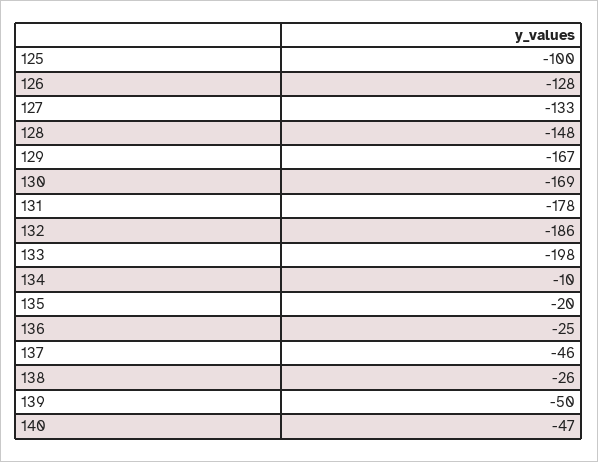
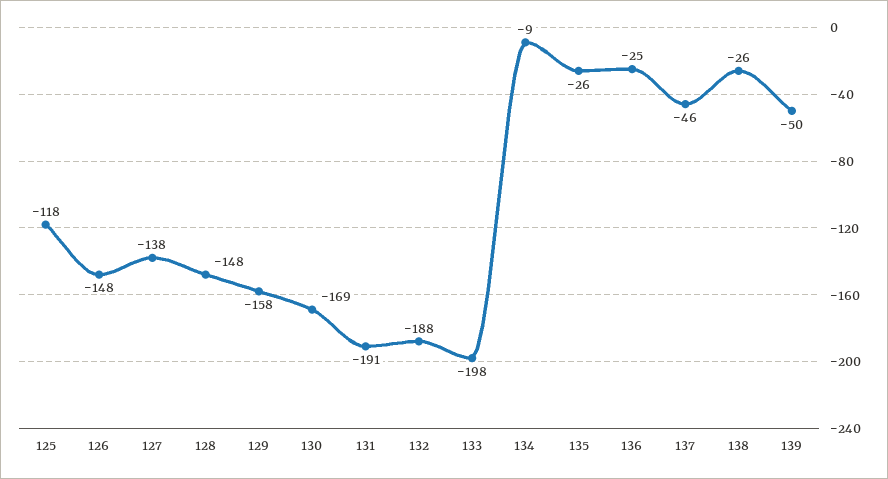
125: -100 -> -118
126: -128 -> -148
127: -133 -> -138
129: -167 -> -158
131: -178 -> -191
132: -186 -> -188
134: -10 -> -9
135: -20 -> -26
140: -47 -> none

